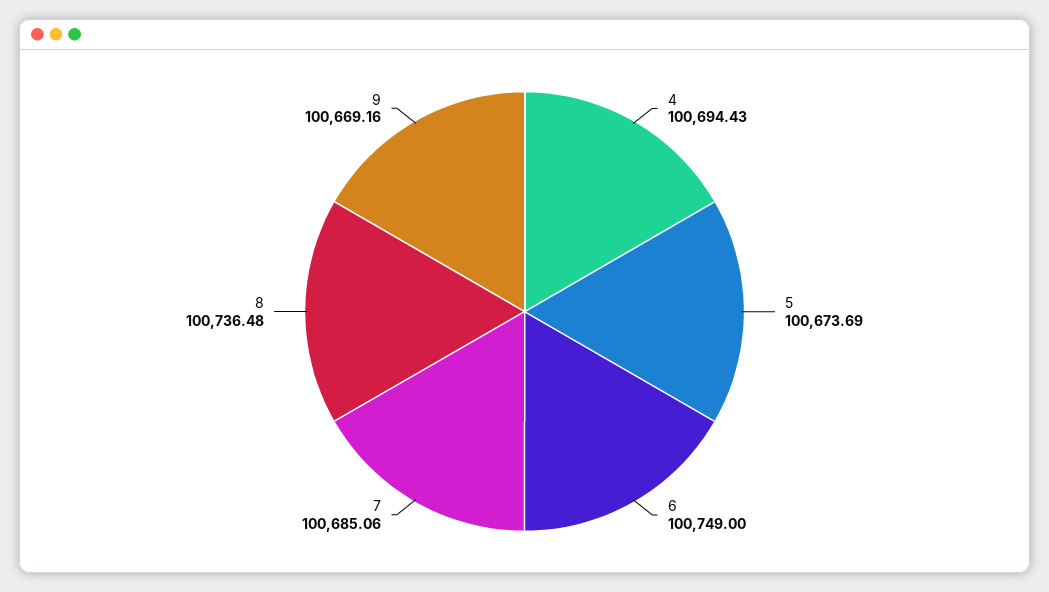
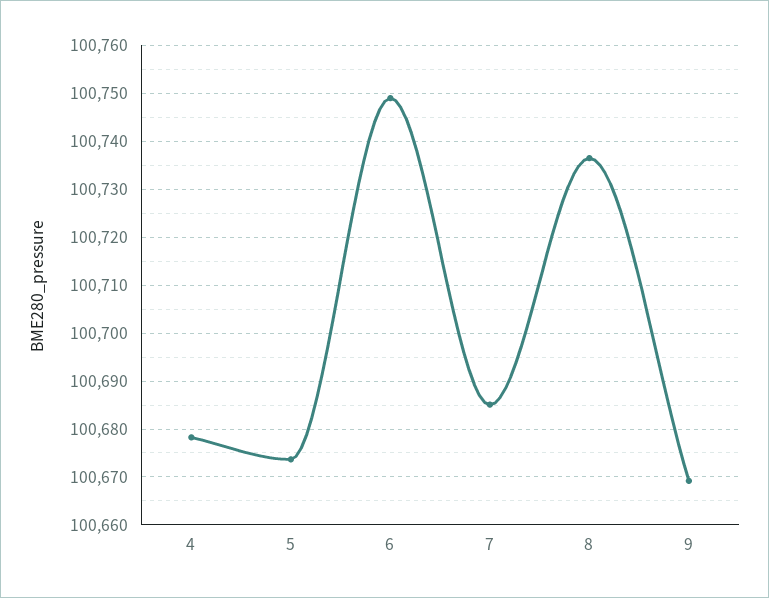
4: 100694.43 -> 100678

